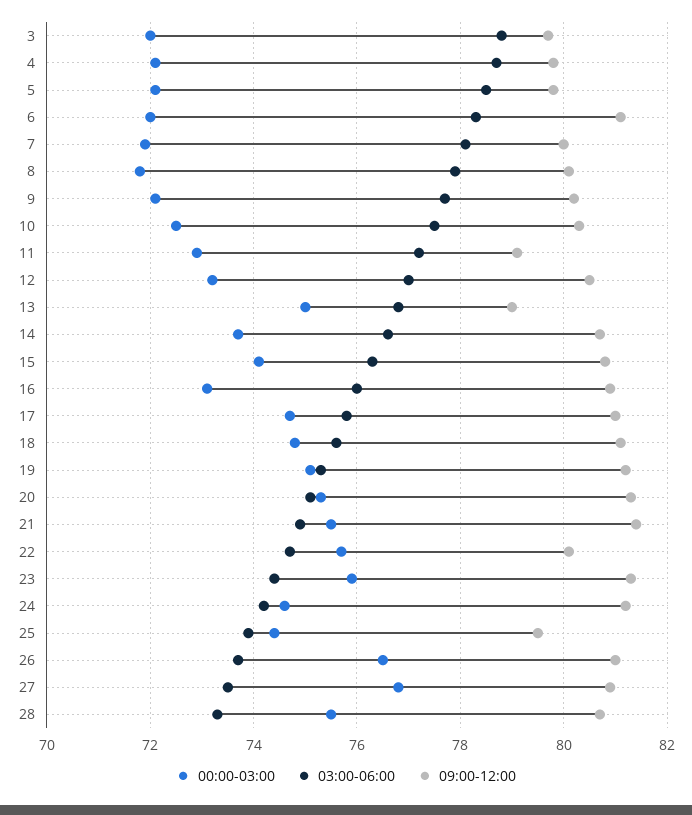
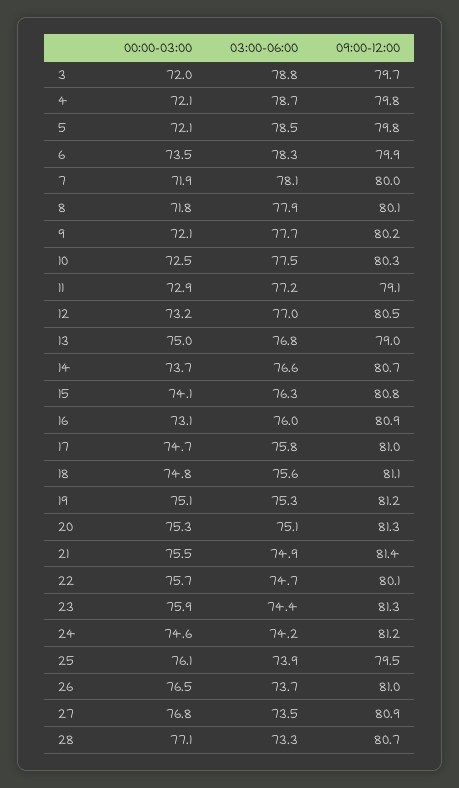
00:00-03:00, 6: 72 -> 73.5
09:00-12:00, 6: 81 -> 79.9
00:00-03:00, 25: 74.5 -> 76.1
00:00-03:00, 28: 75.5 -> 77.1

